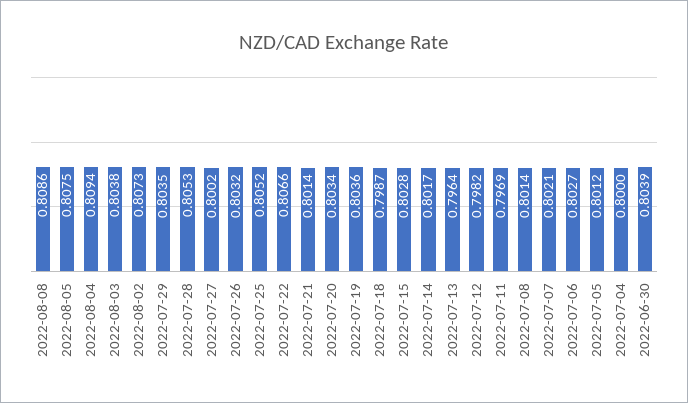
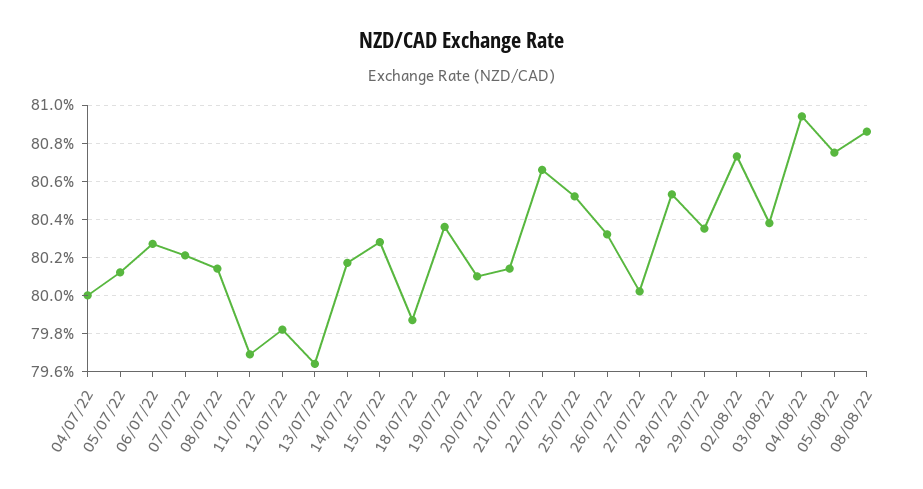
2022-07-20: 0.8034 -> 0.801
2022-06-30: 0.8039 -> none

